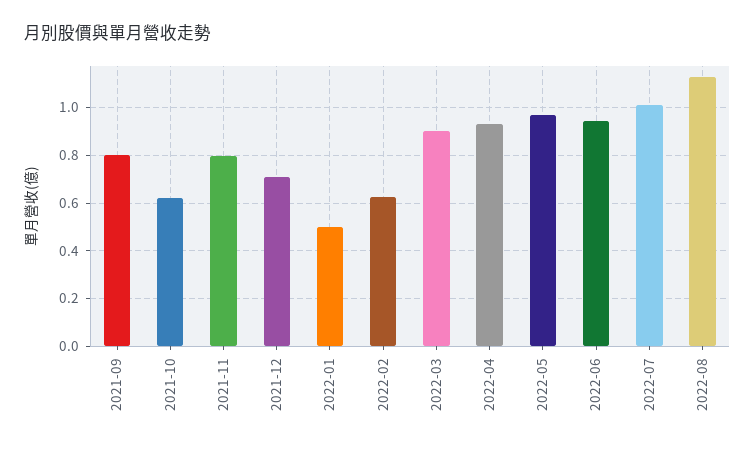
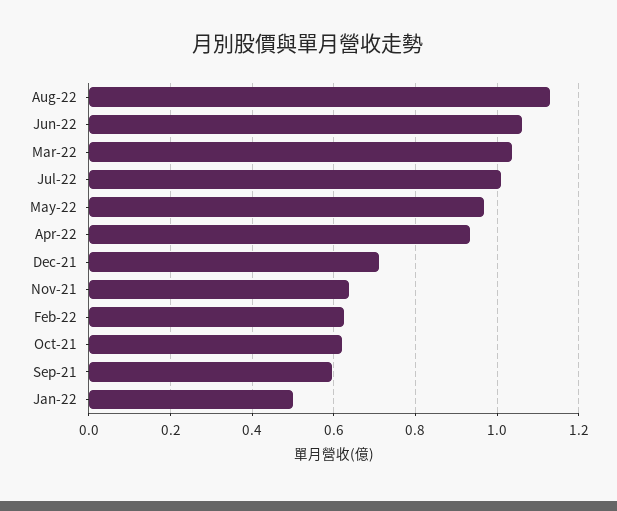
2021-09: 0.8 -> 0.6
2021-11: 0.8 -> 0.64
2022-03: 0.9 -> 1.04
2022-06: 0.95 -> 1.06

